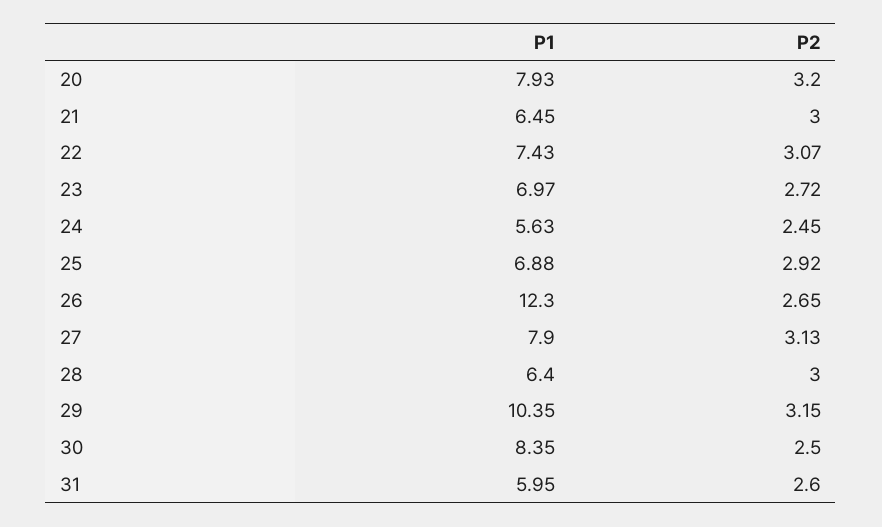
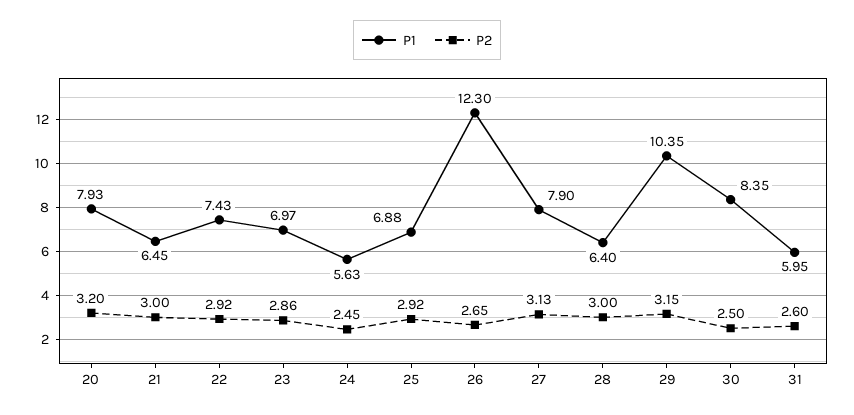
P2, 22: 3.07 -> 2.92
P2, 23: 2.72 -> 2.86

